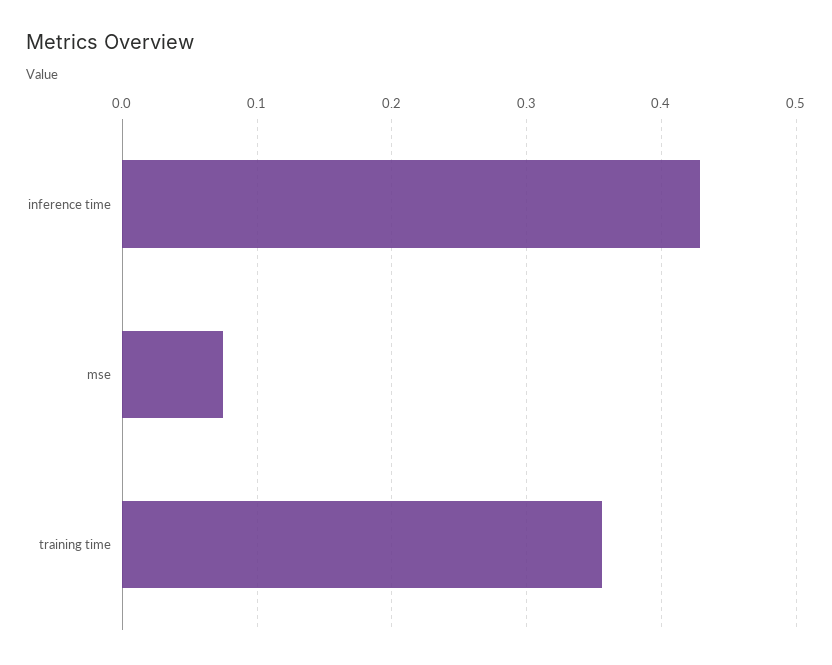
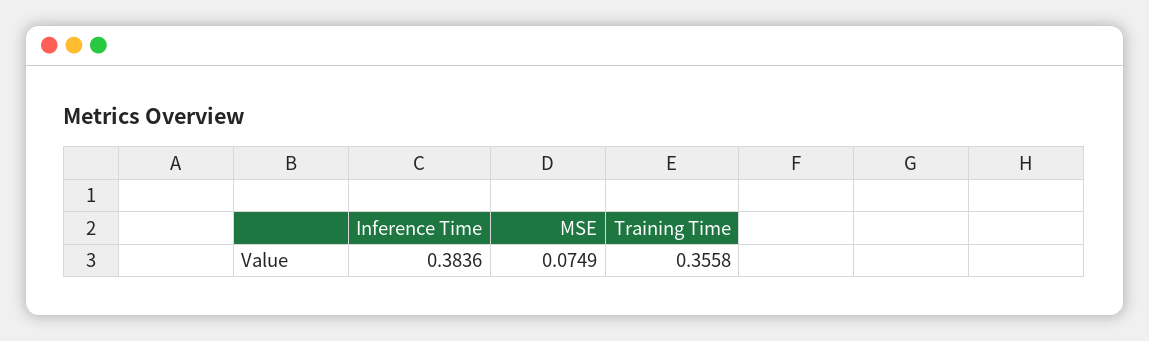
inference time: 0.43 -> 0.3836

